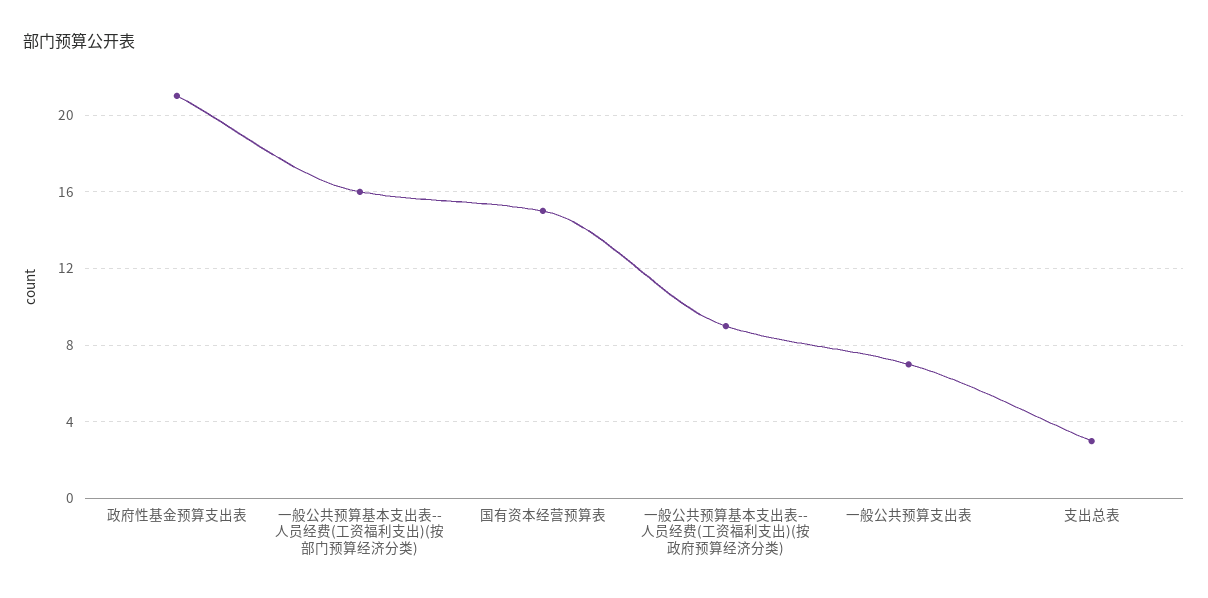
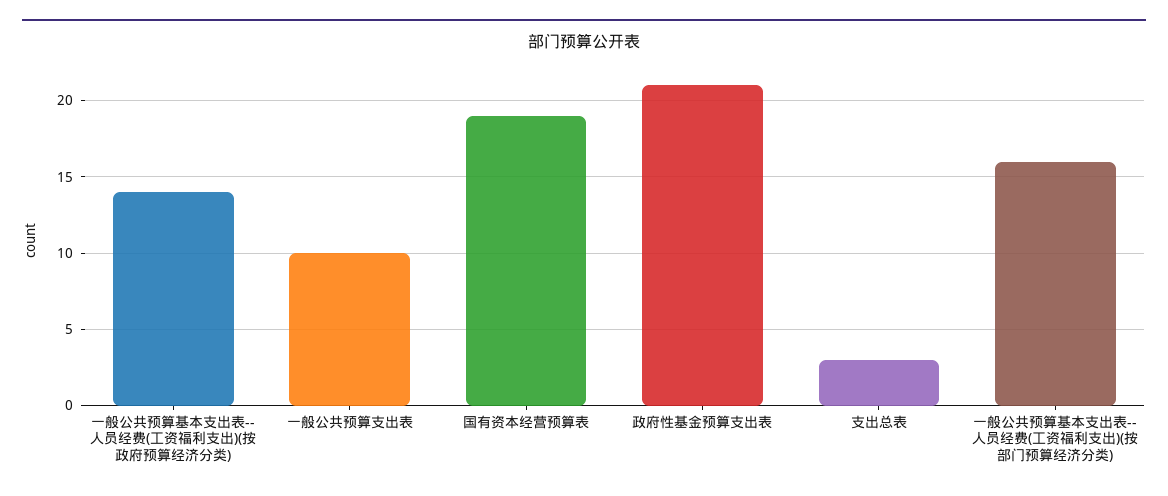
国有资本经营预算表: 15 -> 19
一般公共预算基本支出表--人员经费(工资福利支出)(按政府预算经济分类): 9 -> 14
一般公共预算支出表: 7 -> 10

